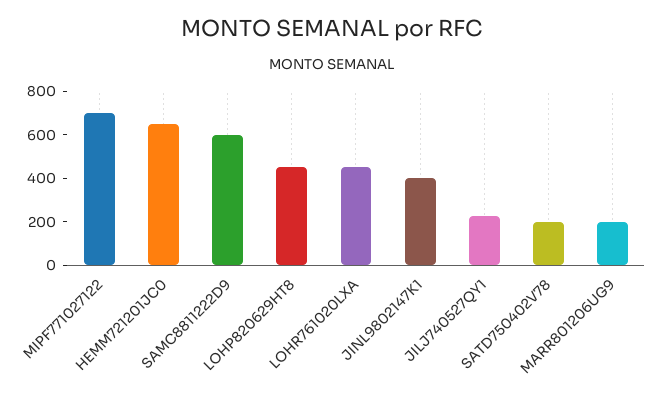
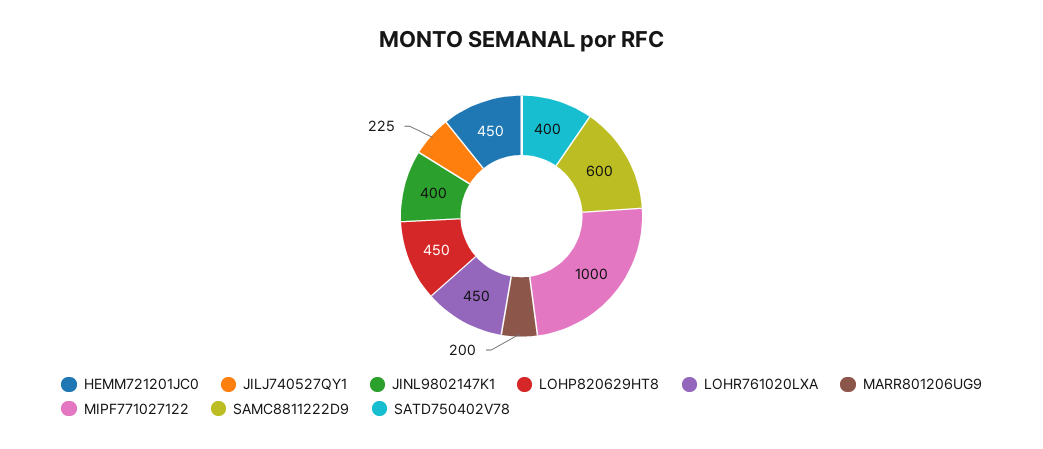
MIPF771027122: 700 -> 1000
HEMM721201JC0: 650 -> 450
SATD750402V78: 200 -> 400

